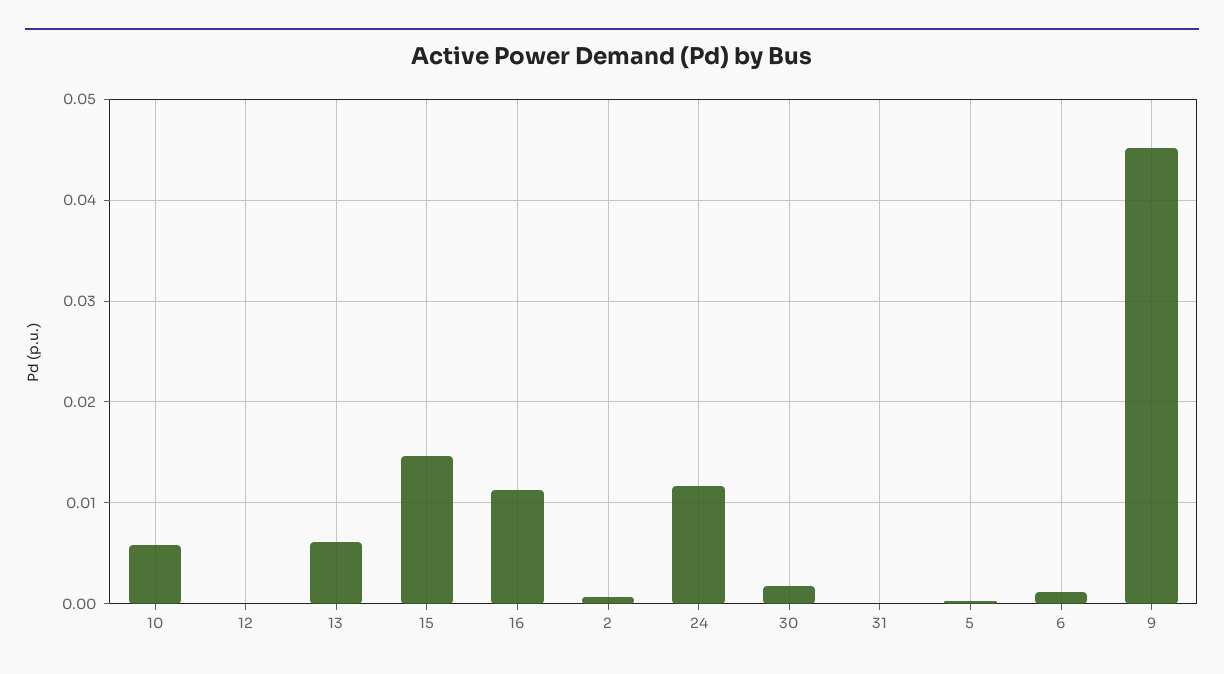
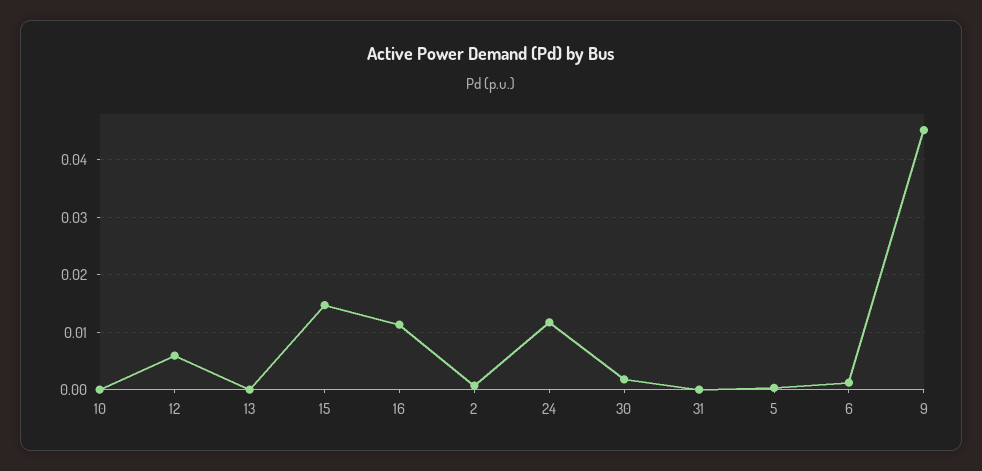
10: 0.006 -> 0
12: 0 -> 0.006
13: 0.006 -> 0

